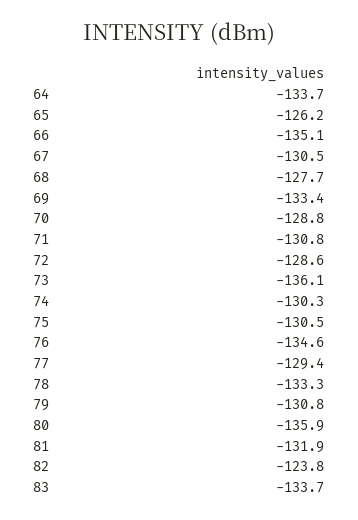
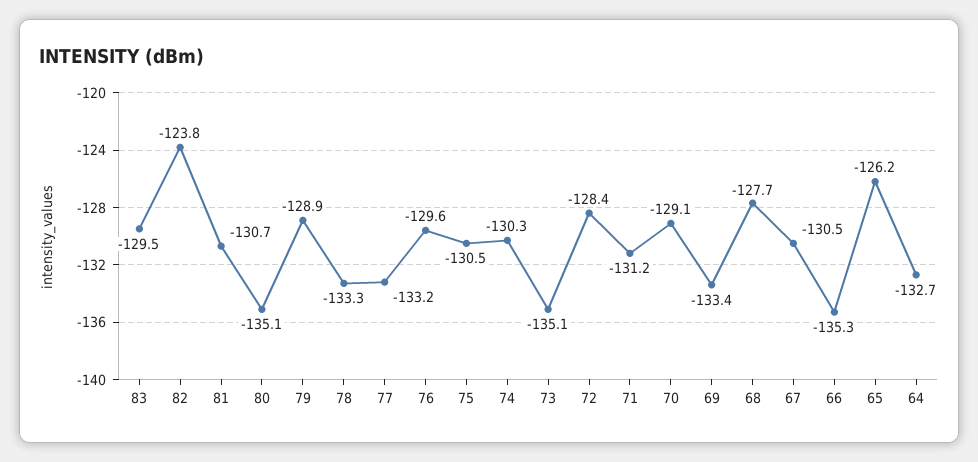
64: -133.7 -> -132.7
66: -135.1 -> -135.3
70: -128.8 -> -129.1
71: -130.8 -> -131.2
72: -128.6 -> -128.4
73: -136.1 -> -135.1
76: -134.6 -> -129.6
77: -129.4 -> -133.2
79: -130.8 -> -128.9
80: -135.9 -> -135.1
81: -131.9 -> -130.7
83: -133.7 -> -129.5

